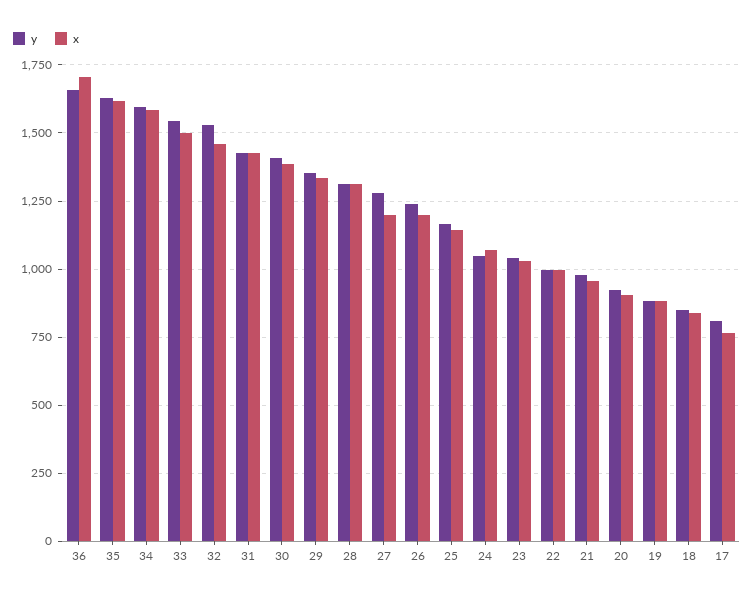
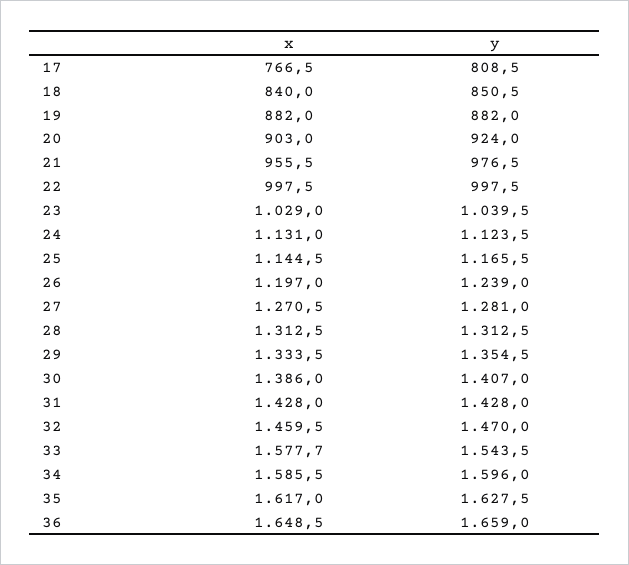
x, 36: 1700 -> 1648.5
x, 33: 1500 -> 1577.7
y, 32: 1525 -> 1470
x, 27: 1200 -> 1270.5
y, 24: 1050 -> 1123.5
x, 24: 1075 -> 1131

